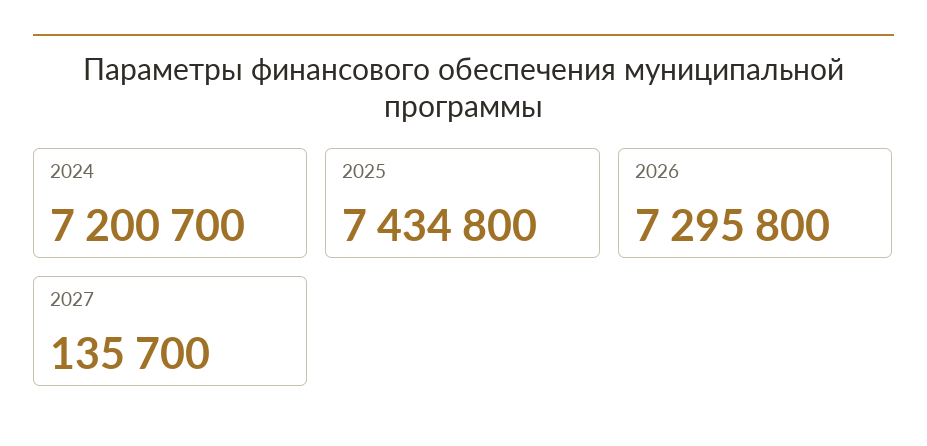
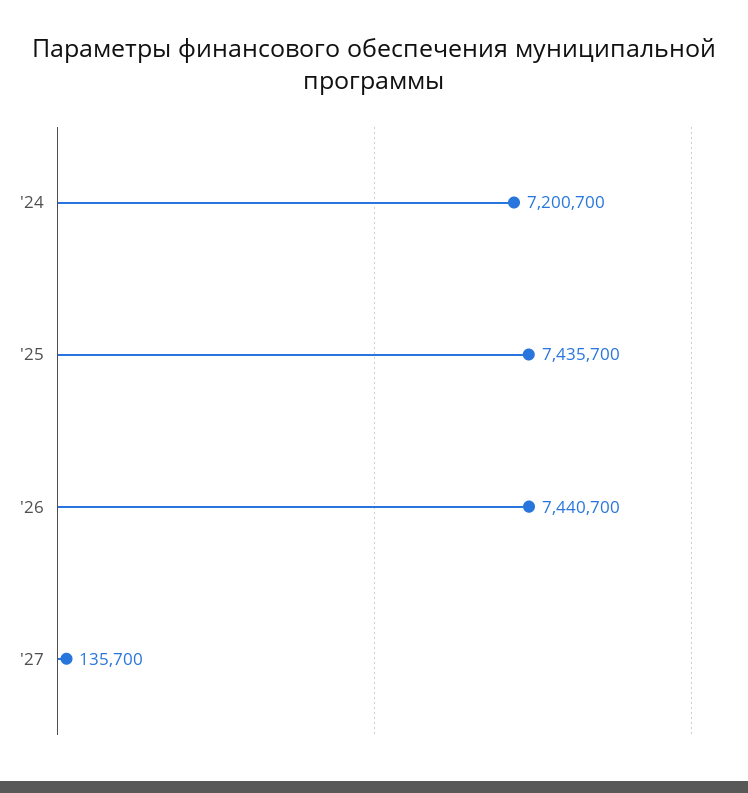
2025: 7434800 -> 7435700
2026: 7295800 -> 7440700

